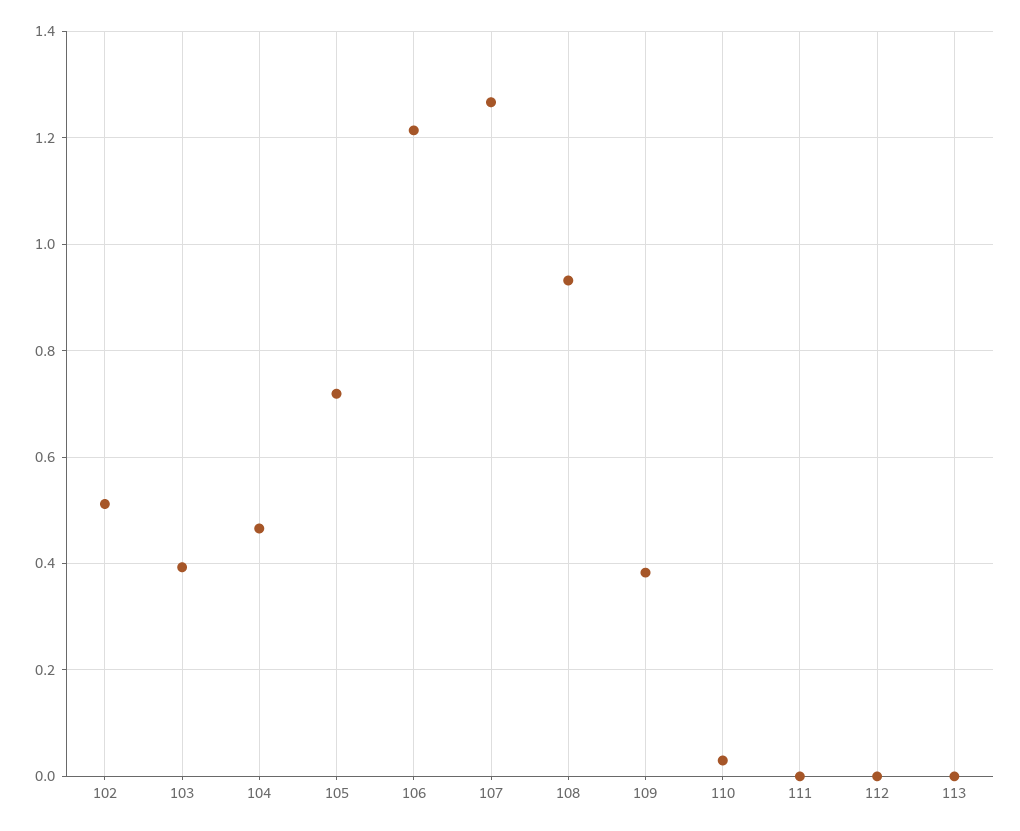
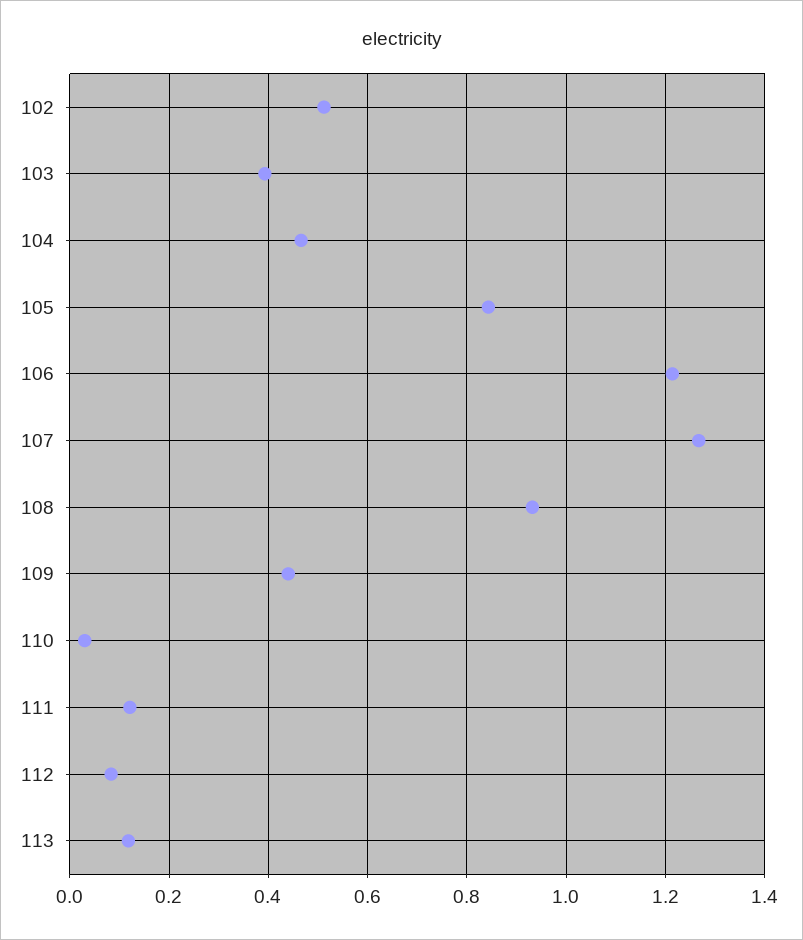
105: 0.72 -> 0.84
109: 0.38 -> 0.44
111: 0 -> 0.12
112: 0 -> 0.08
113: 0 -> 0.12

